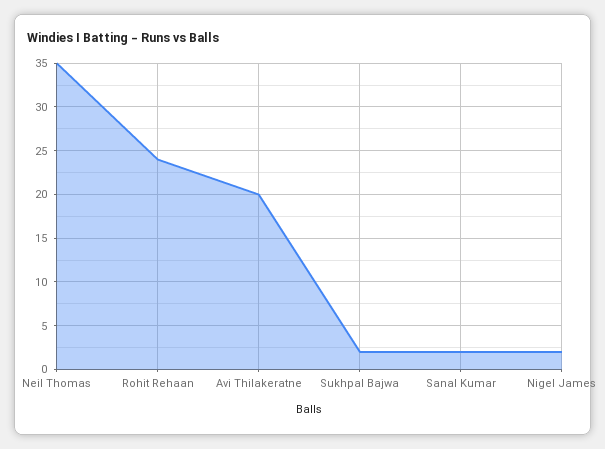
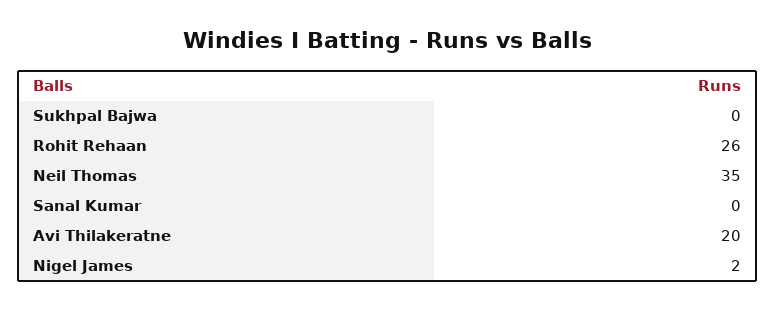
Rohit Rehaan: 24 -> 26
Sukhpal Bajwa: 2 -> 0
Sanal Kumar: 2 -> 0

